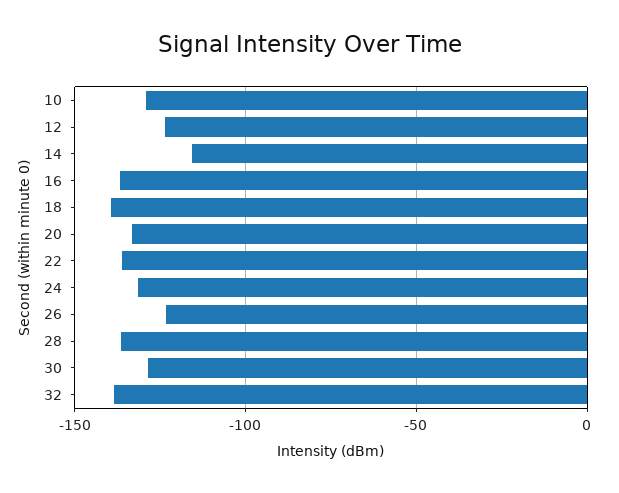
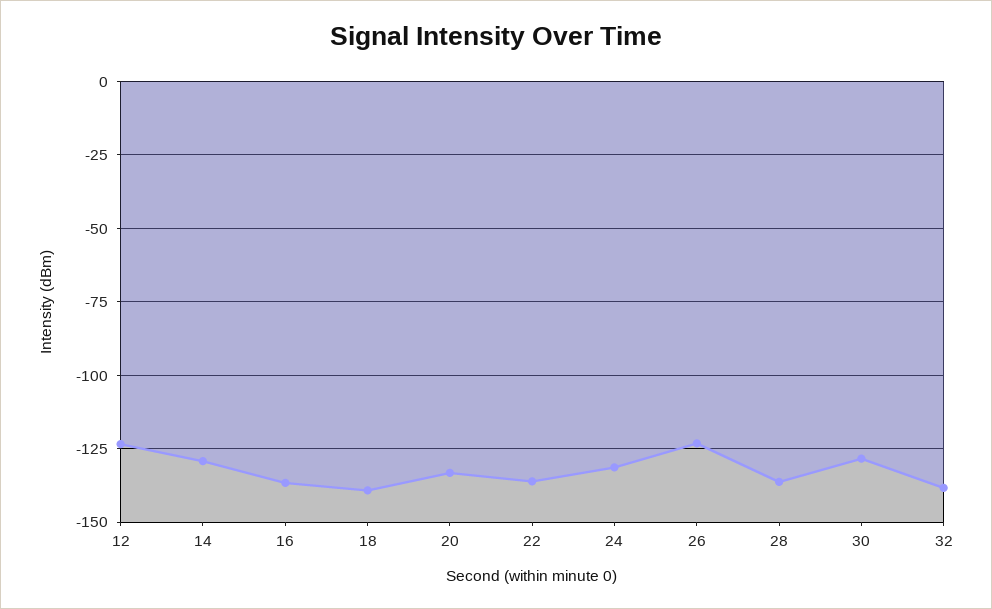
10: -130 -> none
14: -115 -> -130

